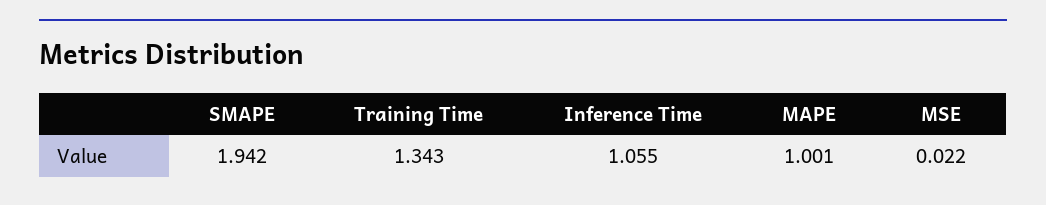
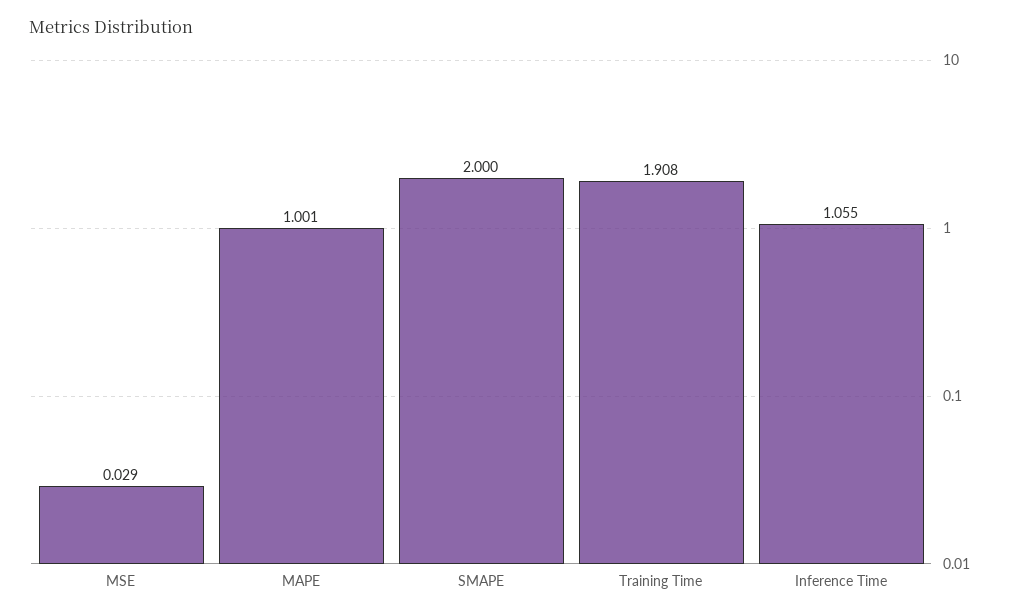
SMAPE: 1.942 -> 2
Training Time: 1.343 -> 1.908
MSE: 0.022 -> 0.029

